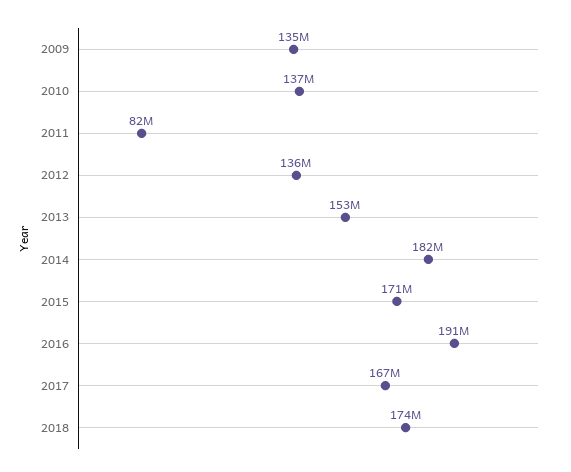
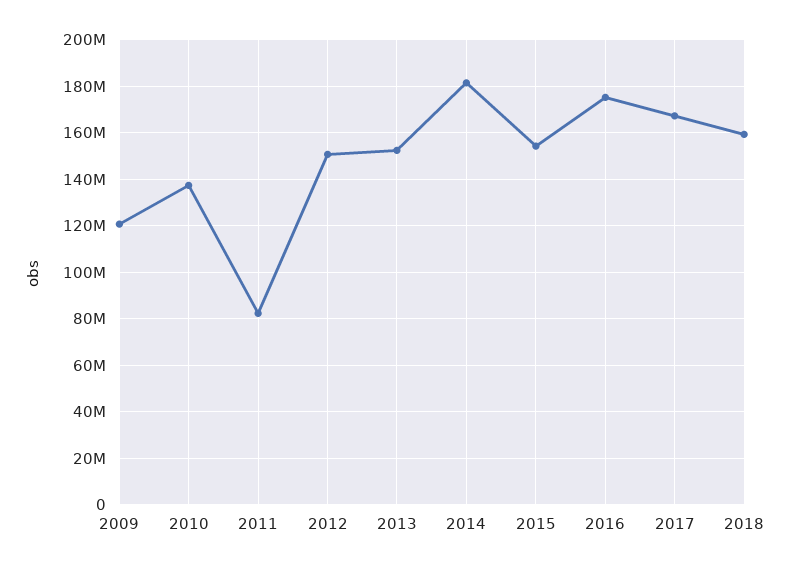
2009: 135000000 -> 120000000
2012: 136000000 -> 150000000
2015: 171000000 -> 155000000
2016: 191000000 -> 175000000
2018: 174000000 -> 160000000

